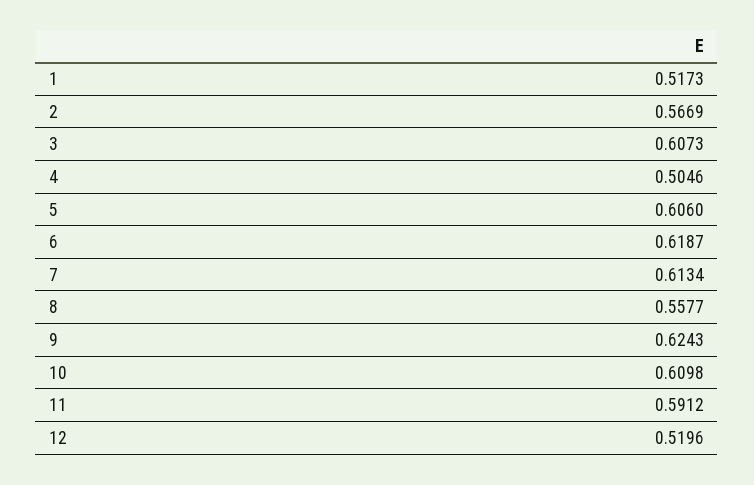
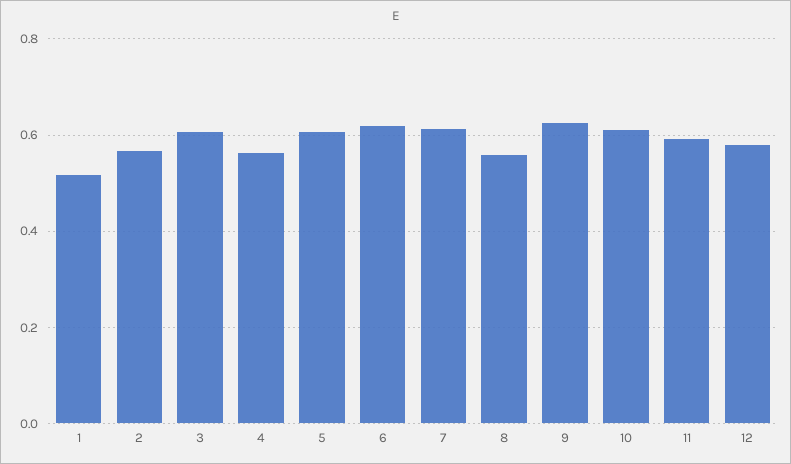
4: 0.5046 -> 0.56
12: 0.5196 -> 0.58

